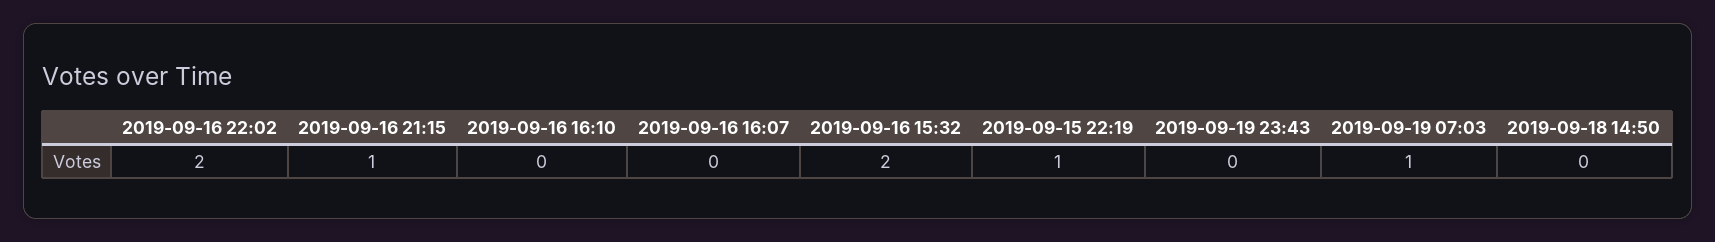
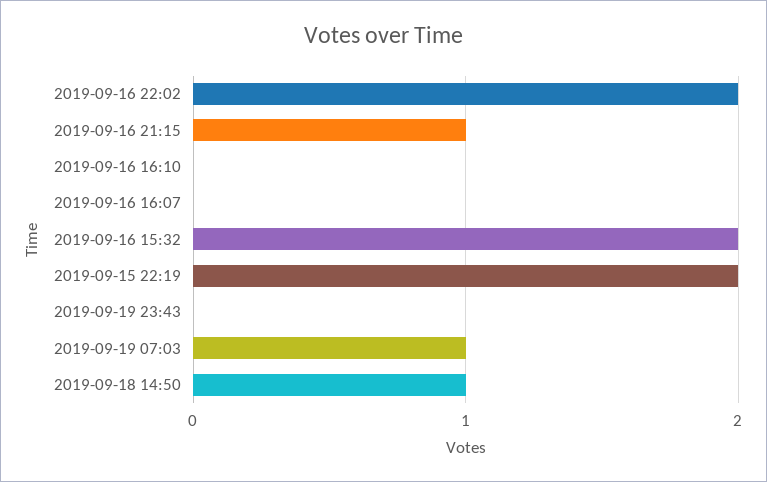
2019-09-15 22:19: 1 -> 2
2019-09-18 14:50: 0 -> 1

